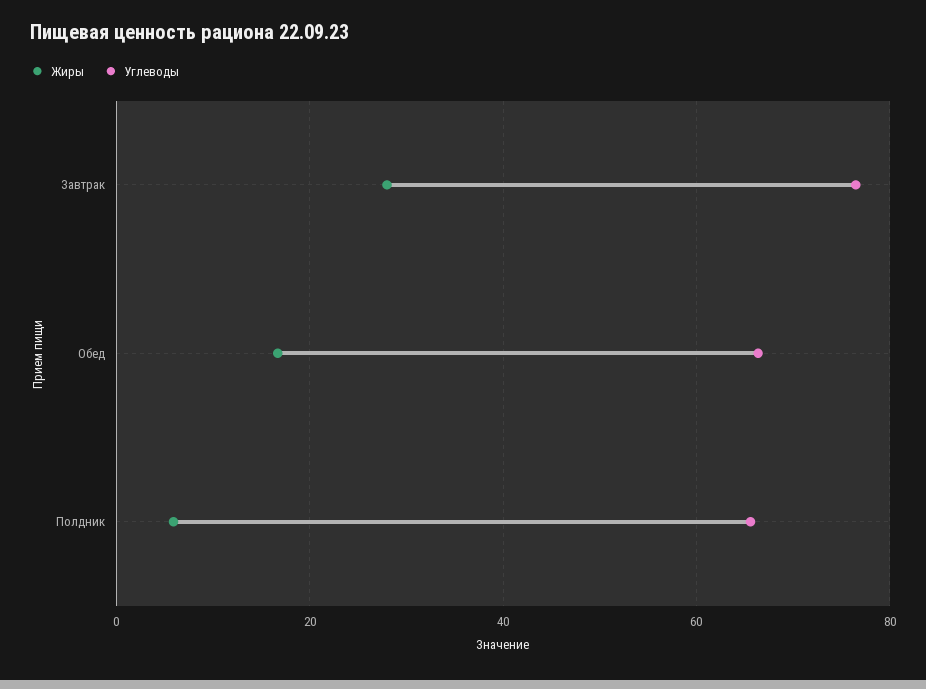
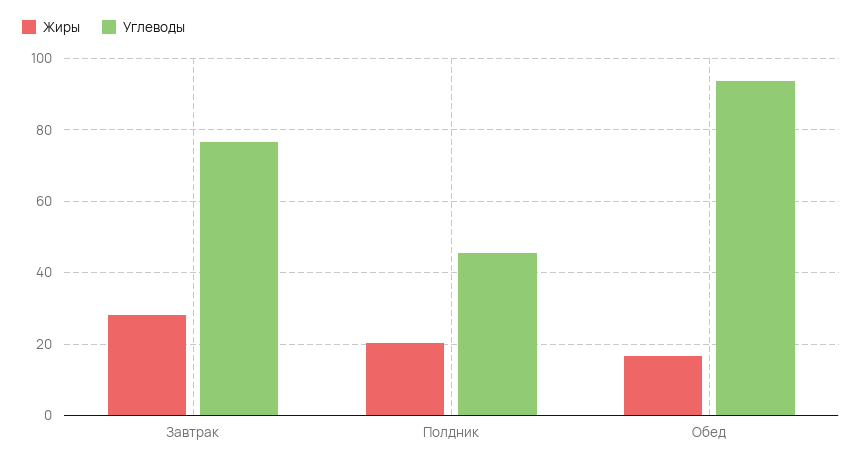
Углеводы, Обед: 66 -> 94
Жиры, Полдник: 6 -> 20
Углеводы, Полдник: 66 -> 46

